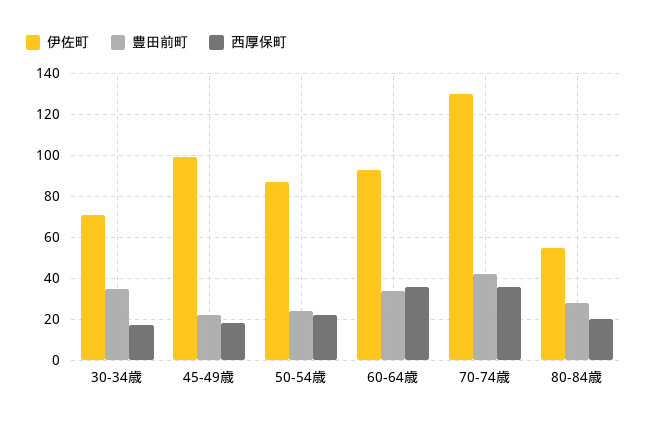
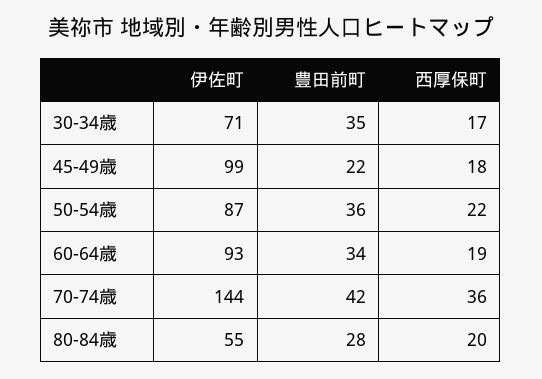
豊田前町, 50-54歳: 25 -> 36
西厚保町, 60-64歳: 35 -> 19
伊佐町, 70-74歳: 130 -> 144

